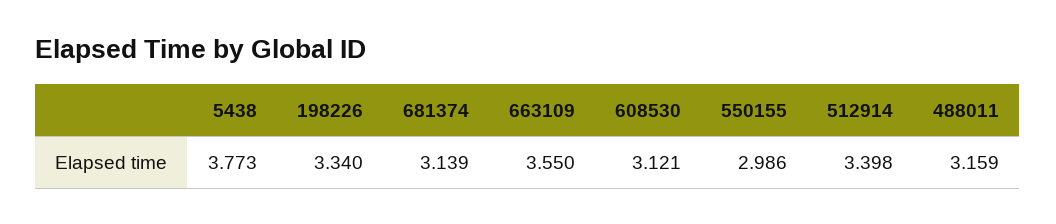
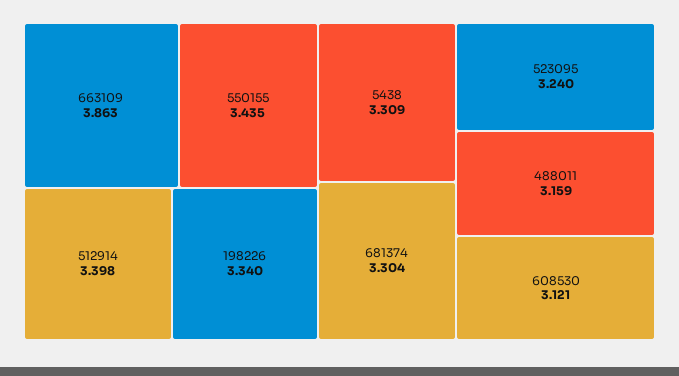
5438: 3.773 -> 3.309
681374: 3.139 -> 3.304
663109: 3.55 -> 3.863
550155: 2.986 -> 3.435
523095: none -> 3.24

